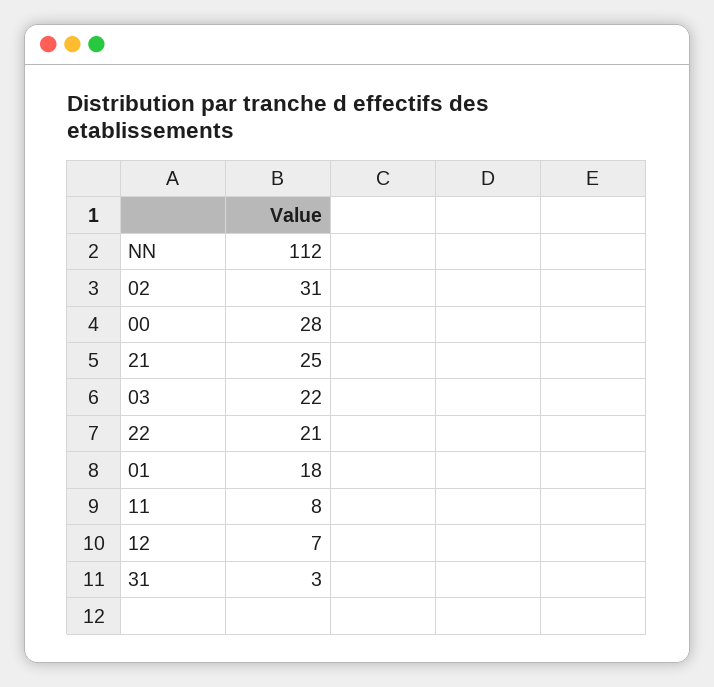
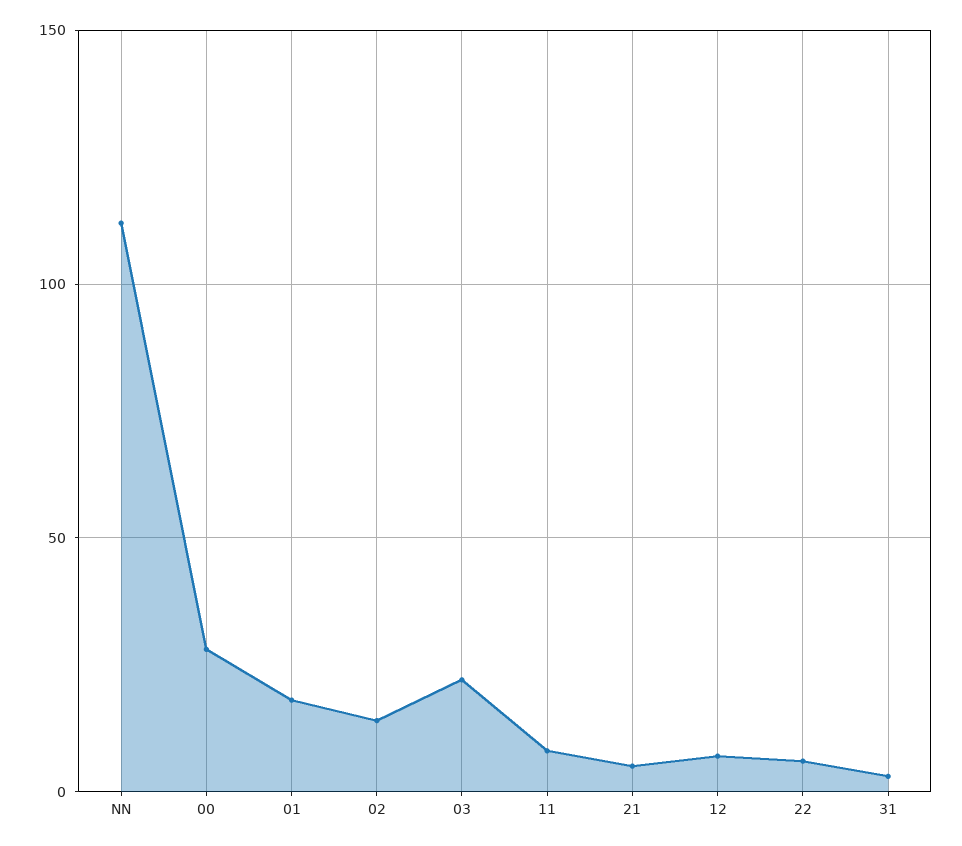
02: 31 -> 15
21: 25 -> 5
22: 21 -> 5

